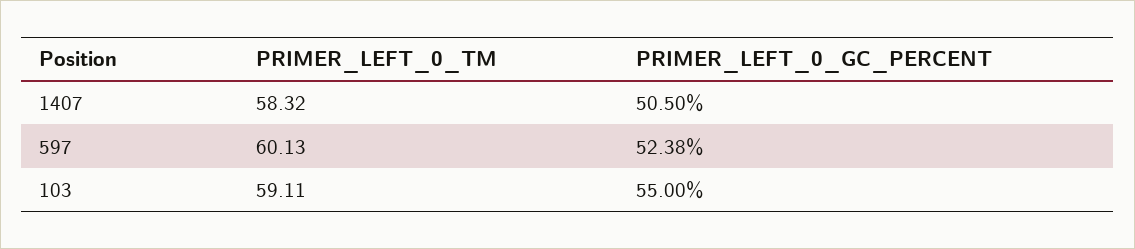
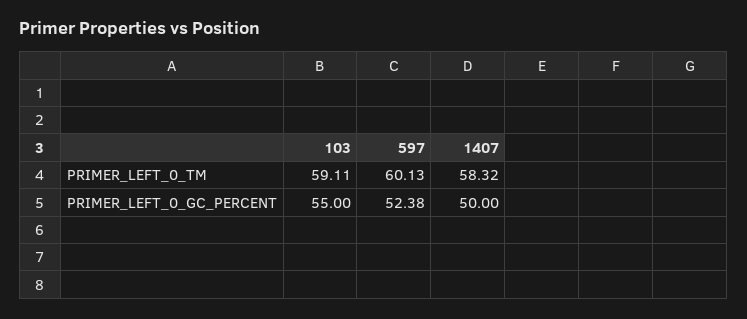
PRIMER_LEFT_0_GC_PERCENT, 1407: 50.5 -> 50

